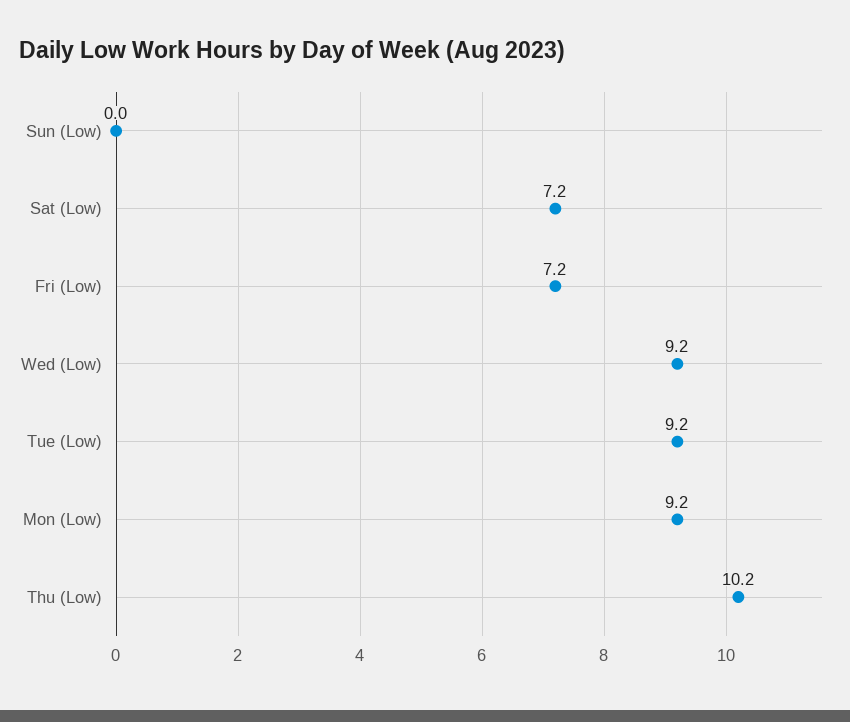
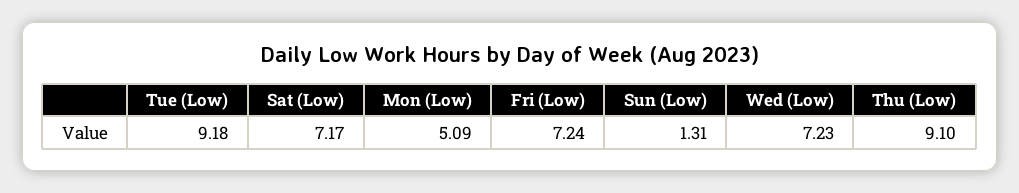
Sun (Low): 0 -> 1.31
Wed (Low): 9.2 -> 7.23
Mon (Low): 9.2 -> 5.09
Thu (Low): 10.2 -> 9.1

